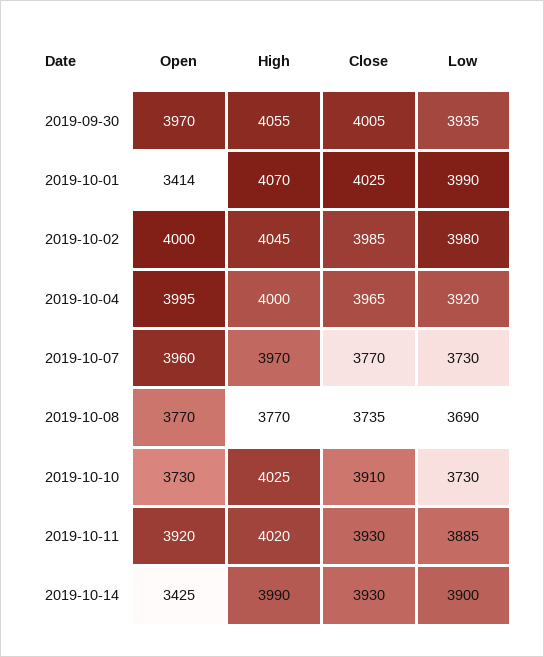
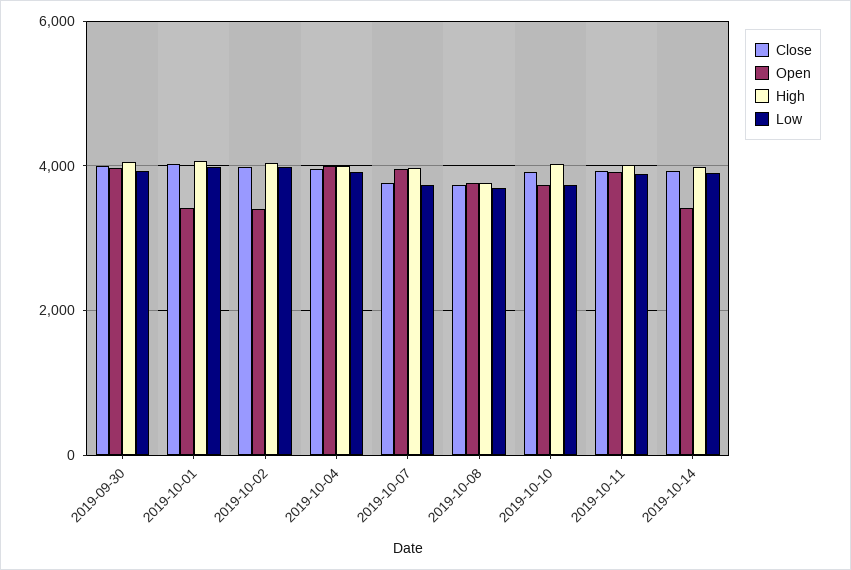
Open, 2019-10-02: 4000 -> 3400

